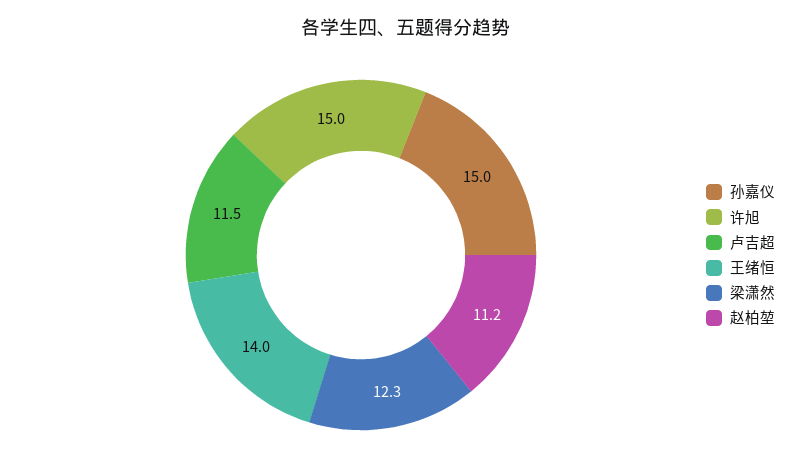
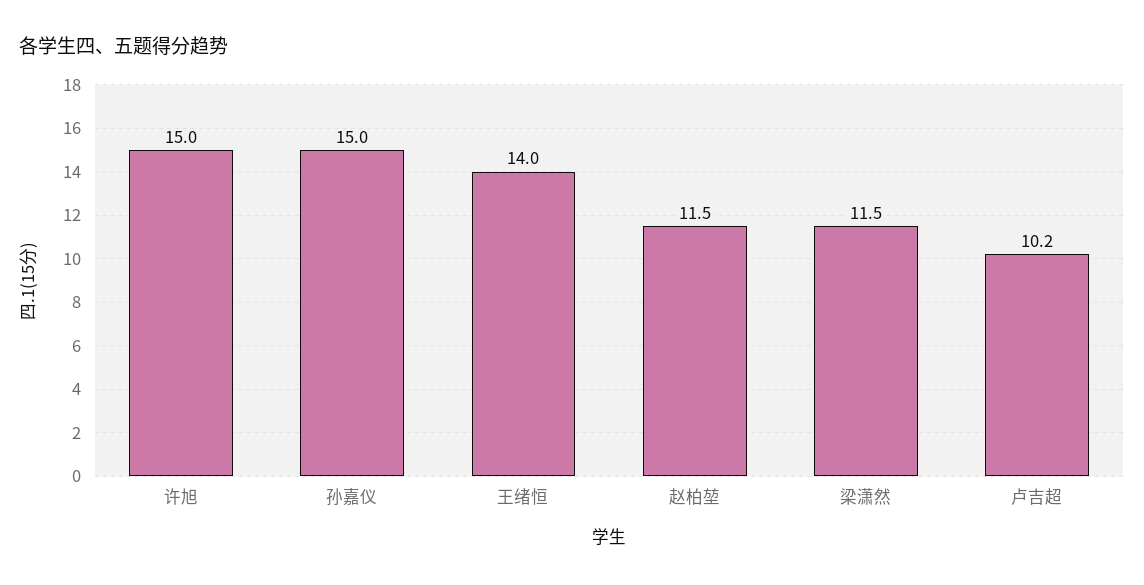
卢吉超: 11.5 -> 10.2
梁潇然: 12.3 -> 11.5
赵柏堃: 11.2 -> 11.5

